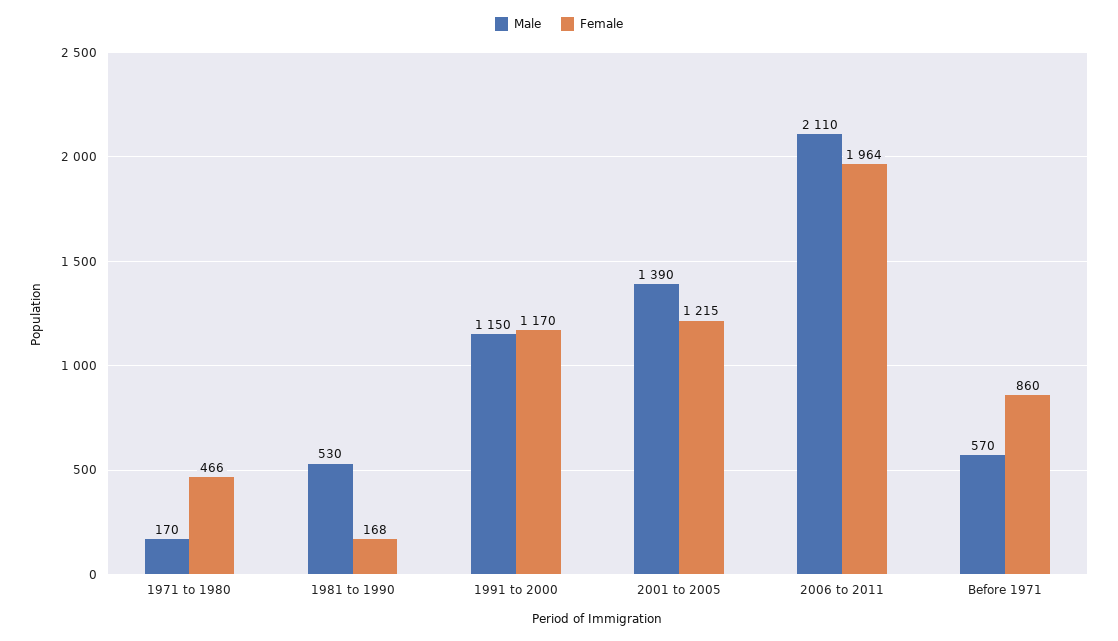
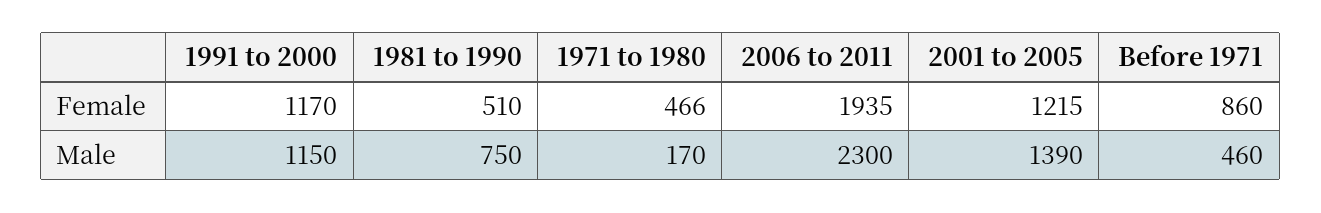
Male, 1981 to 1990: 530 -> 750
Female, 1981 to 1990: 168 -> 510
Male, 2006 to 2011: 2110 -> 2300
Female, 2006 to 2011: 1964 -> 1935
Male, Before 1971: 570 -> 460

